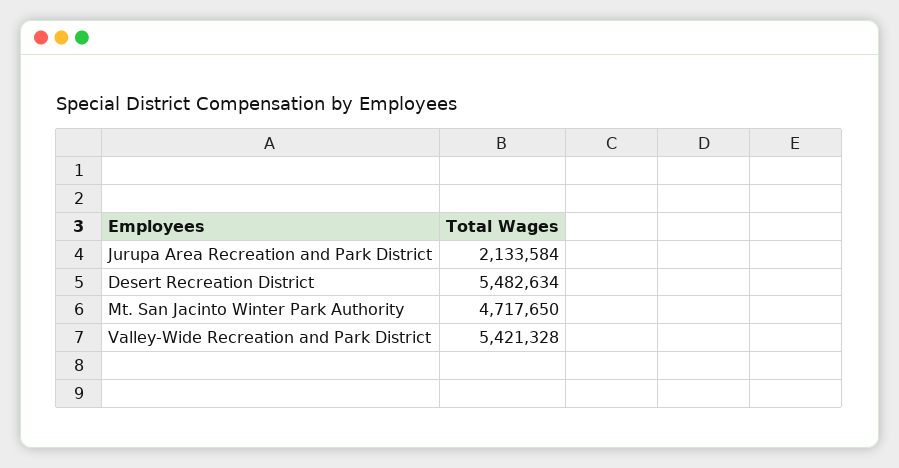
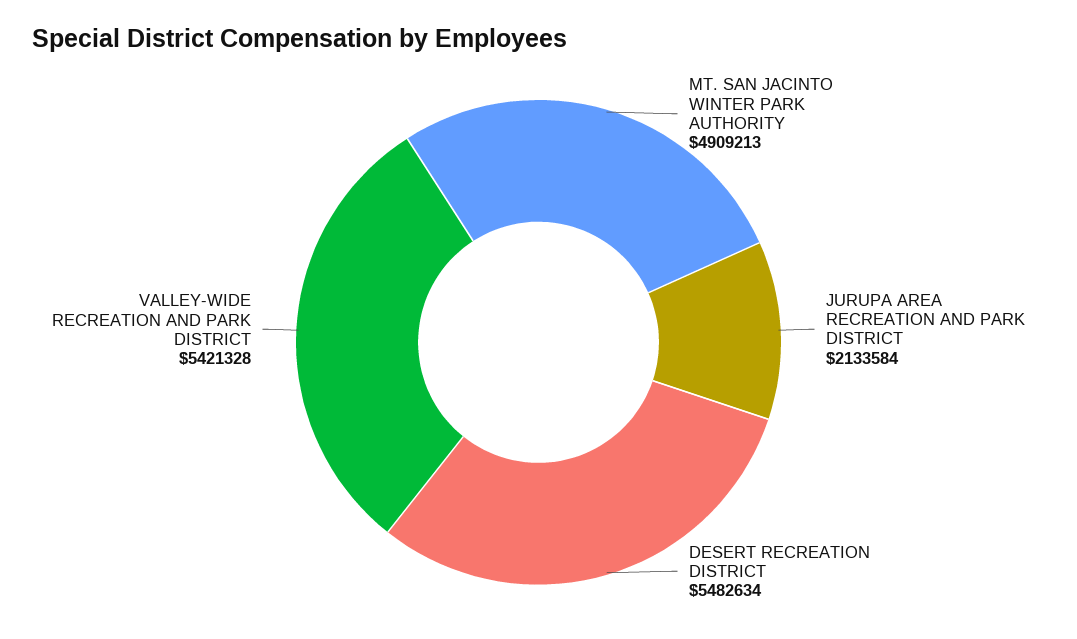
Mt. San Jacinto Winter Park Authority: 4717650 -> 4909213

